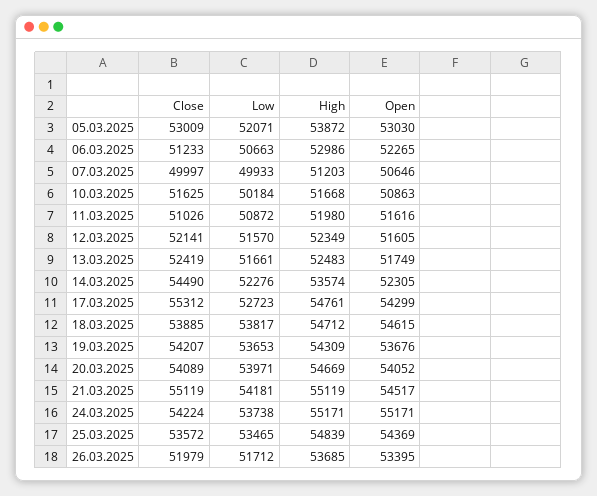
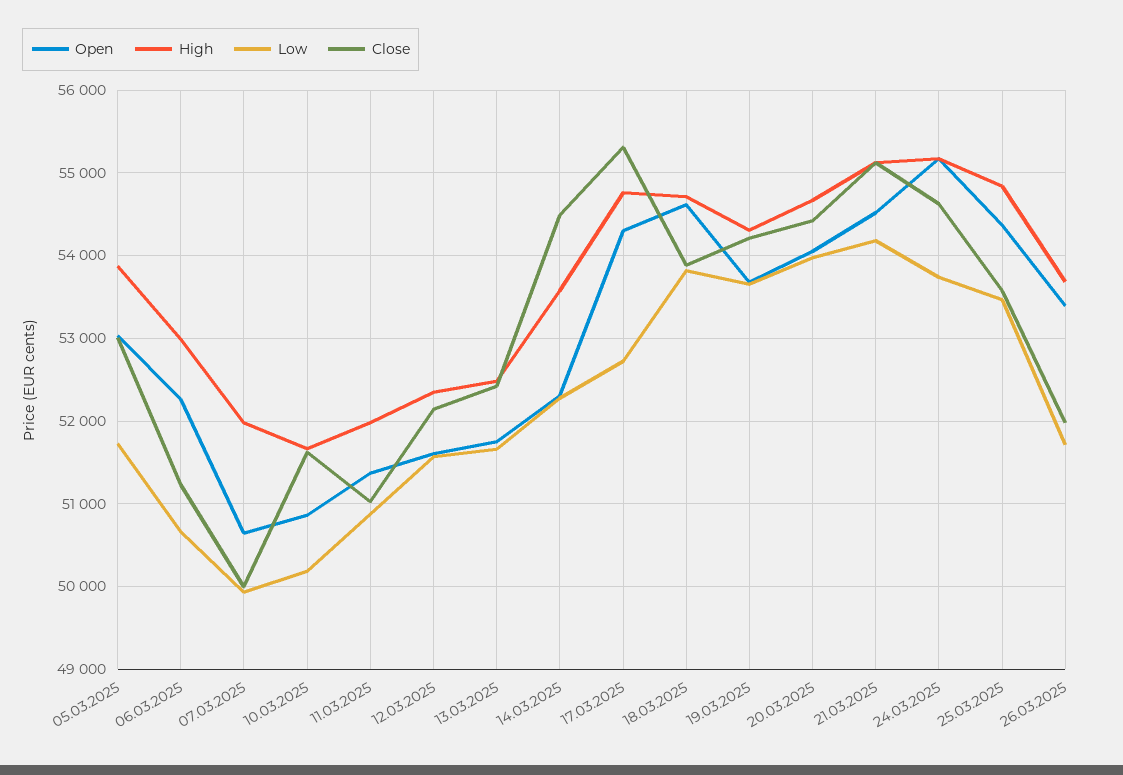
Low, 05.03.2025: 52071 -> 51700
High, 07.03.2025: 51203 -> 52000
Open, 11.03.2025: 51616 -> 51400
Close, 20.03.2025: 54089 -> 54400
Close, 24.03.2025: 54224 -> 54600

